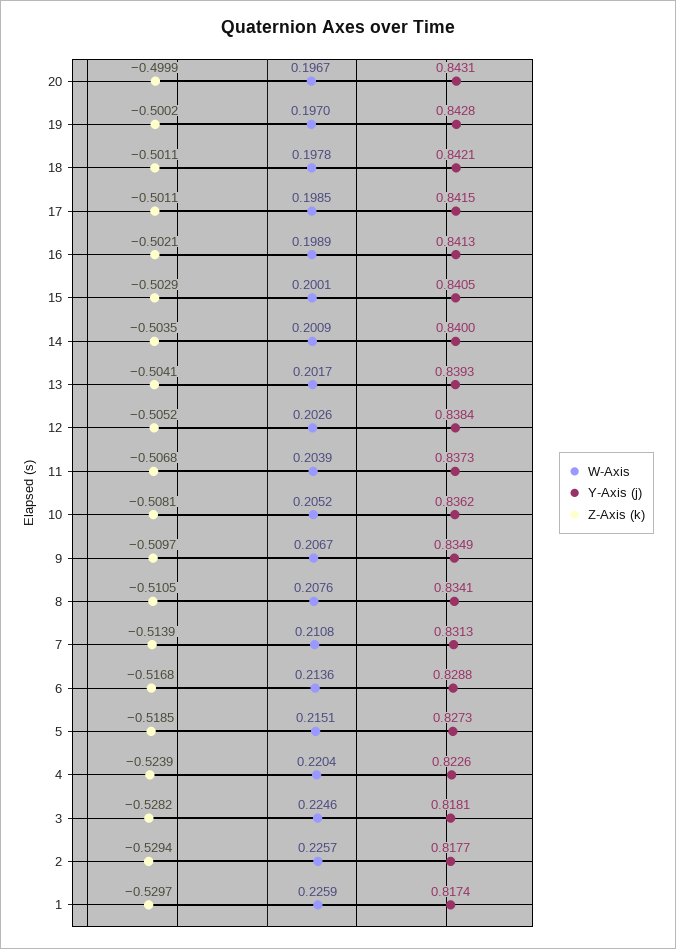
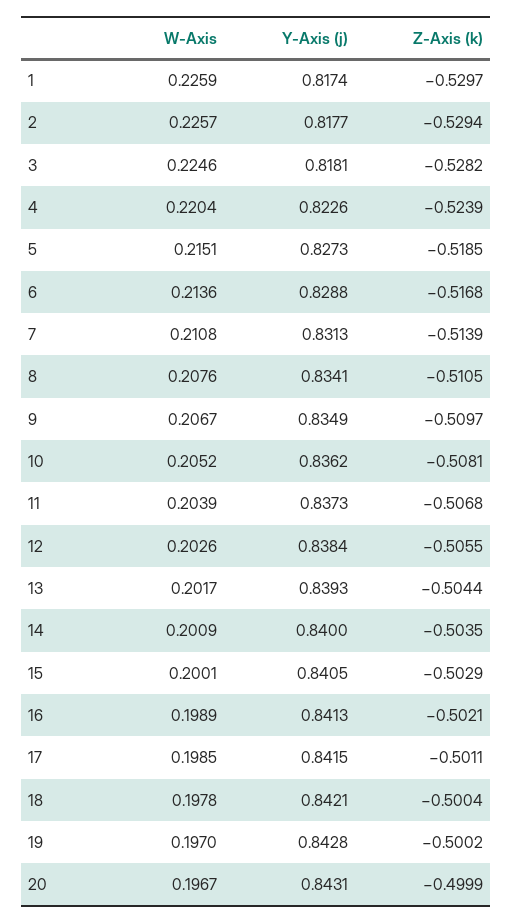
Z-Axis (k), 18: -0.5011 -> -0.5004
Z-Axis (k), 13: -0.5041 -> -0.5044
Z-Axis (k), 12: -0.5052 -> -0.5055

